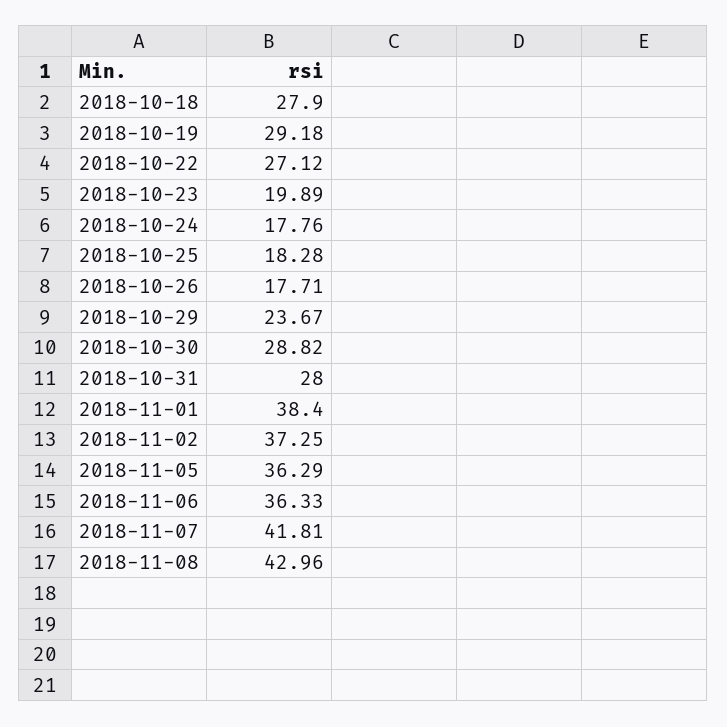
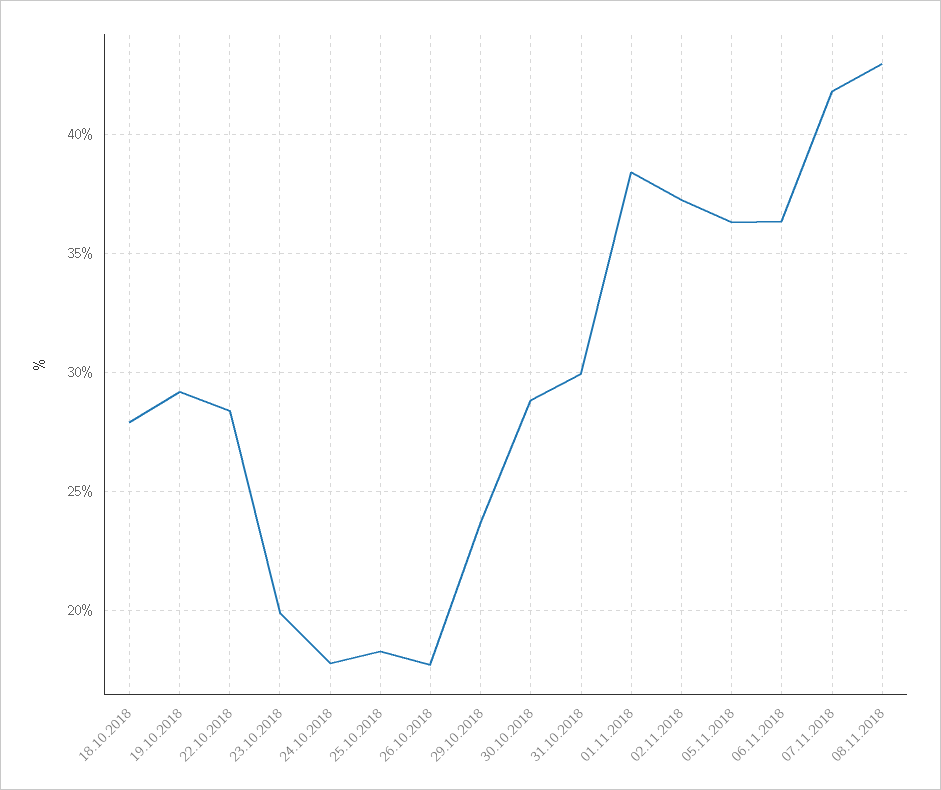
2018-10-22: 27.12 -> 28.5
2018-10-31: 28 -> 30

